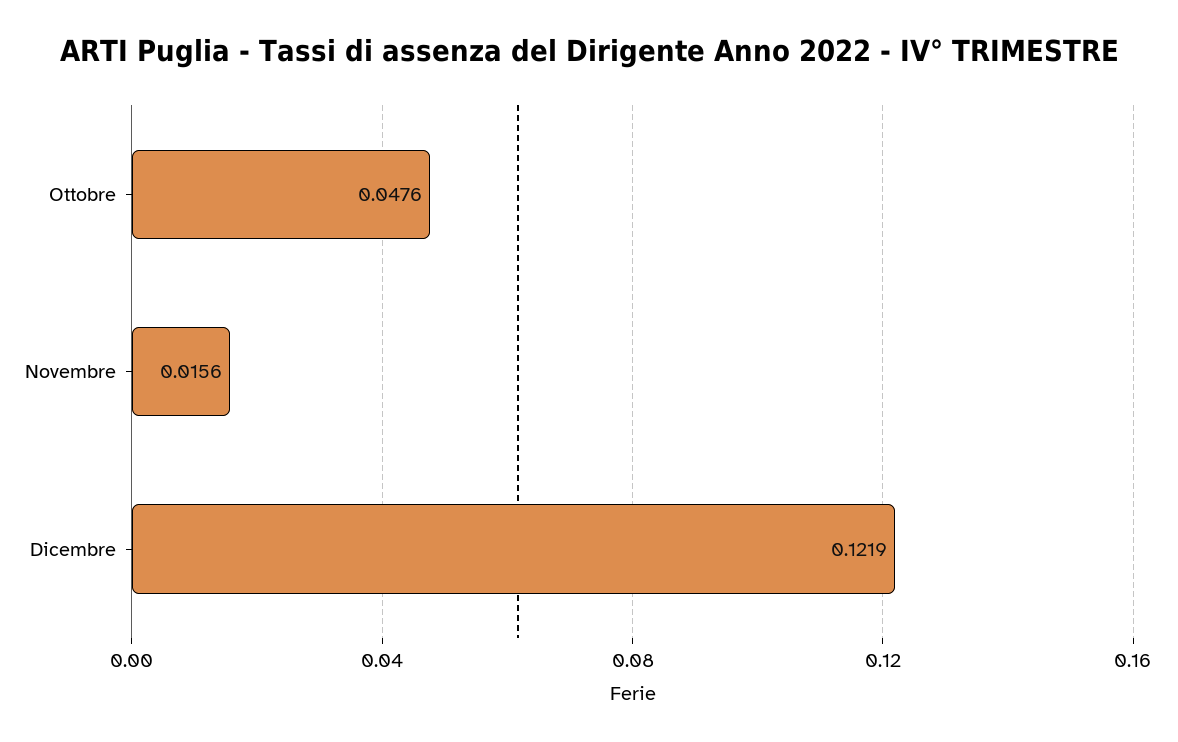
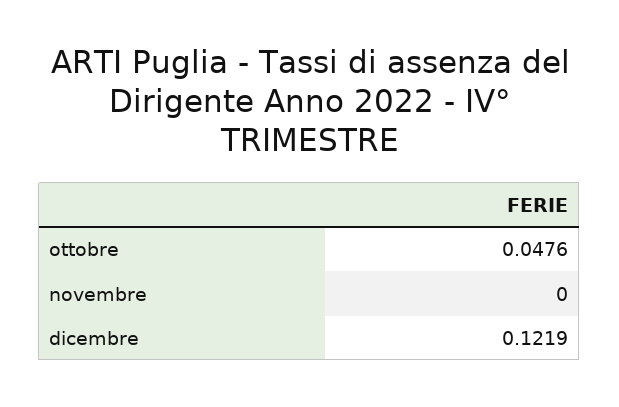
Novembre: 0.0156 -> 0

